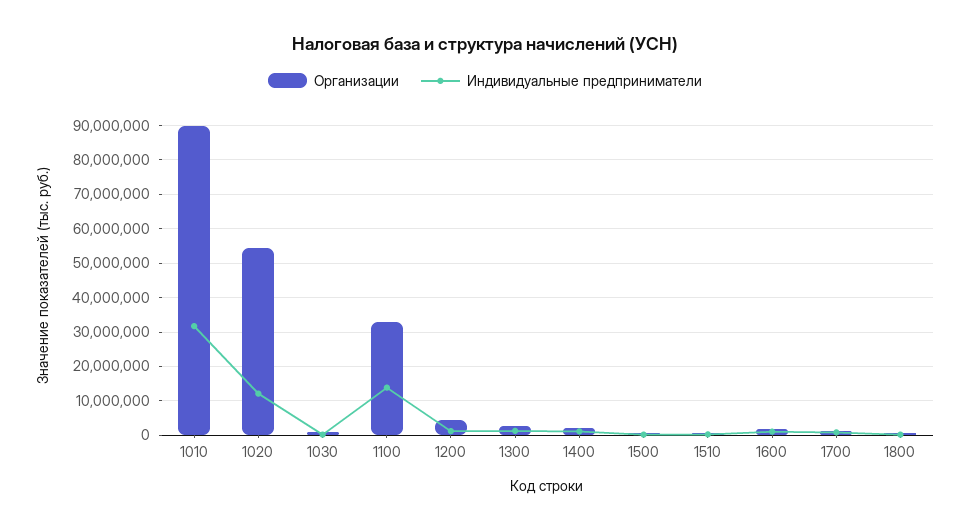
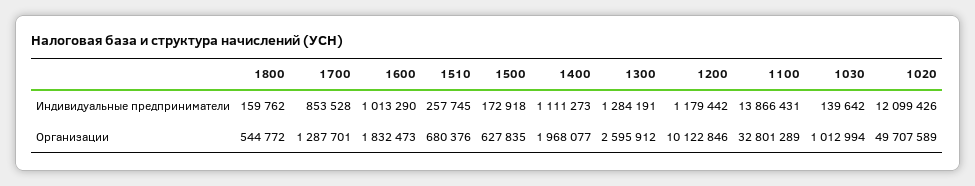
Организации, 1010: 90000000 -> none
Индивидуальные предприниматели, 1010: 32000000 -> none
Организации, 1020: 54000000 -> 49707589
Организации, 1200: 4000000 -> 10122846

